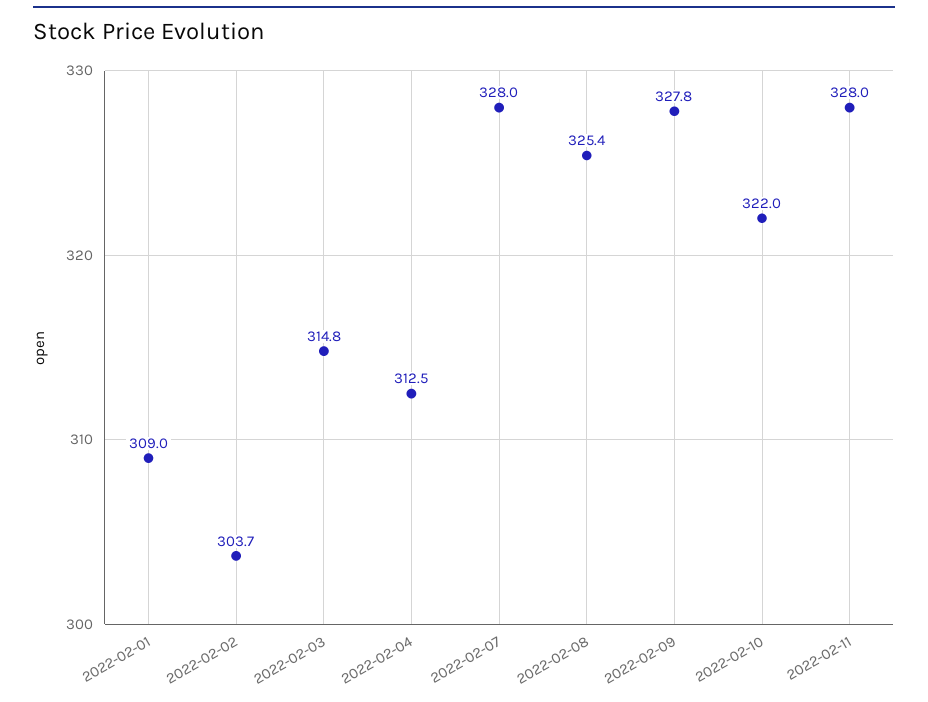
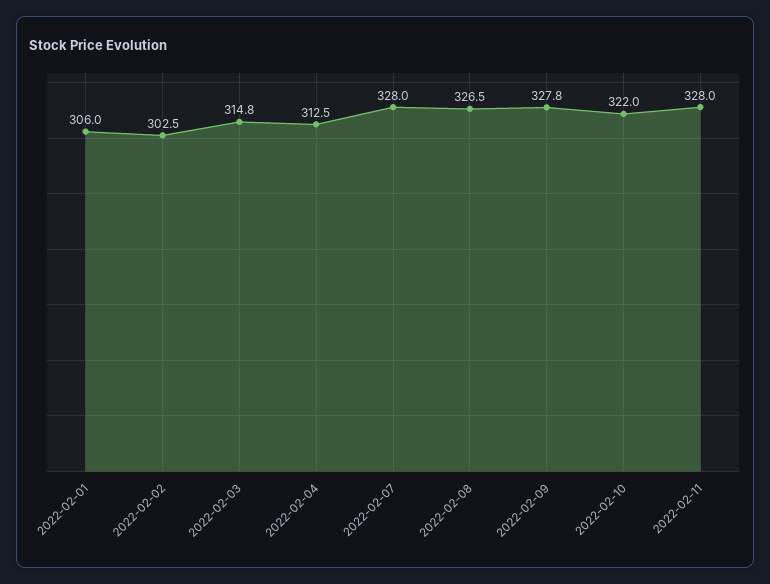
2022-02-01: 309 -> 306
2022-02-02: 303.7 -> 302.5
2022-02-08: 325.4 -> 326.5

